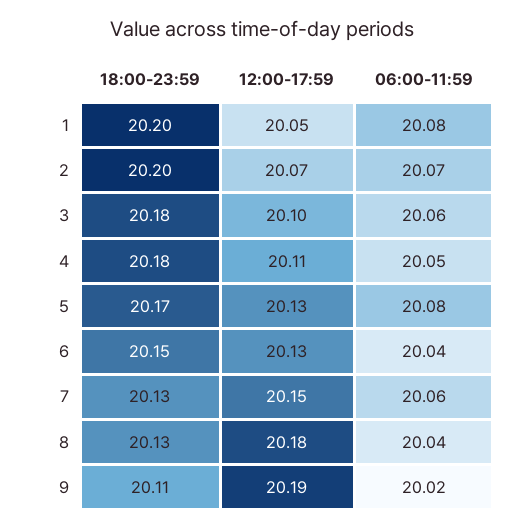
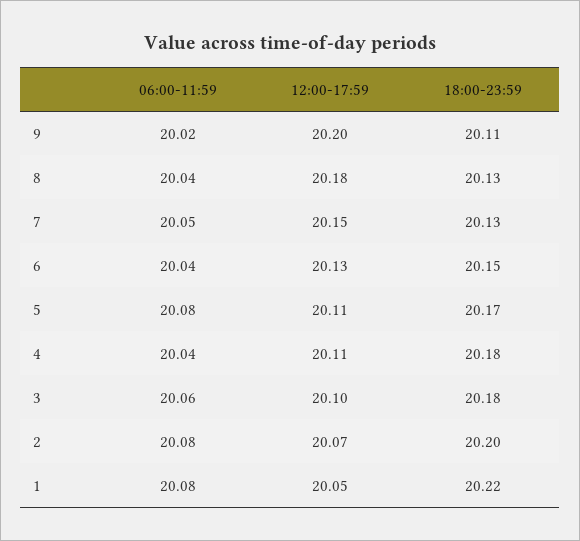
18:00-23:59, 1: 20.2 -> 20.22
06:00-11:59, 2: 20.07 -> 20.08
06:00-11:59, 4: 20.05 -> 20.04
12:00-17:59, 5: 20.13 -> 20.11
06:00-11:59, 7: 20.06 -> 20.05
12:00-17:59, 9: 20.19 -> 20.2

